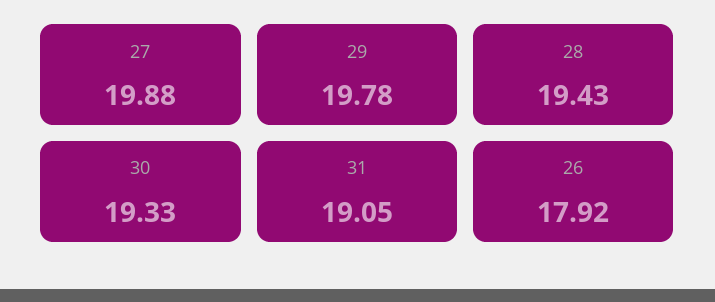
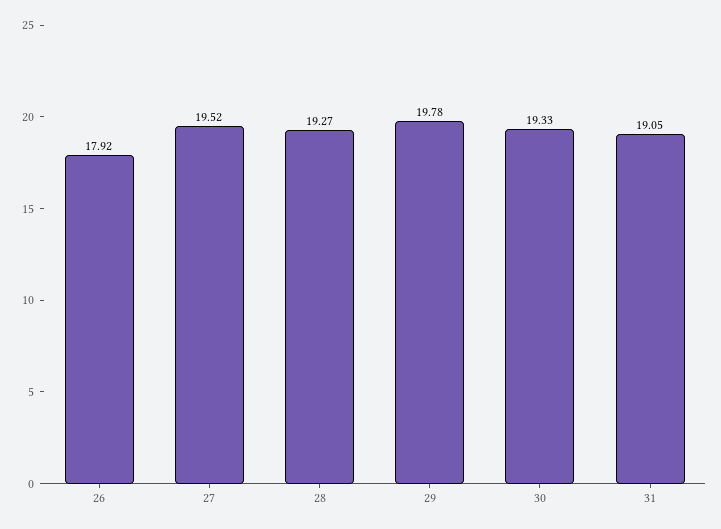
27: 19.88 -> 19.52
28: 19.43 -> 19.27

